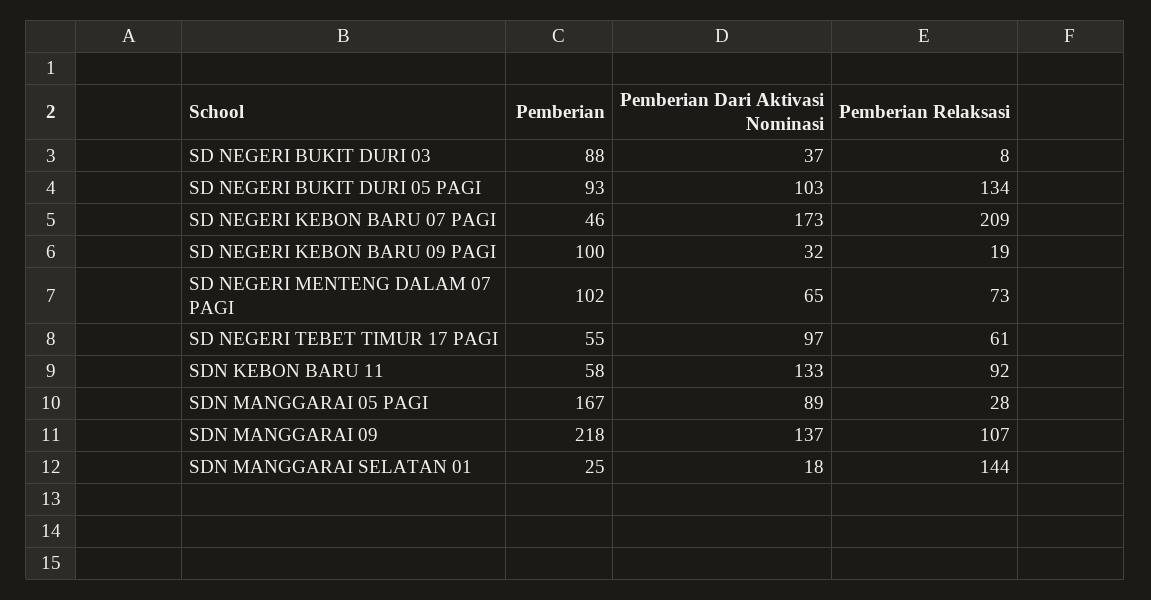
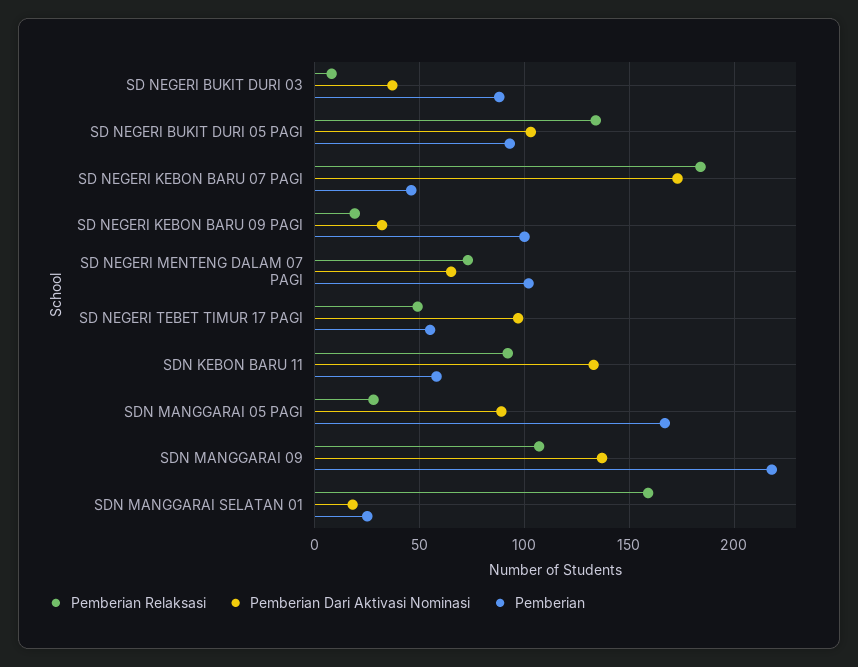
Pemberian Relaksasi, SD NEGERI KEBON BARU 07 PAGI: 209 -> 185
Pemberian Relaksasi, SD NEGERI TEBET TIMUR 17 PAGI: 61 -> 50
Pemberian Relaksasi, SDN MANGGARAI SELATAN 01: 144 -> 160

